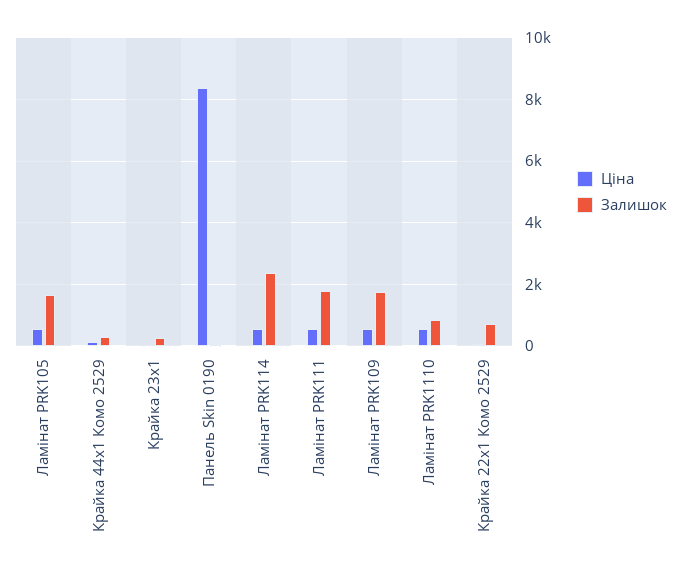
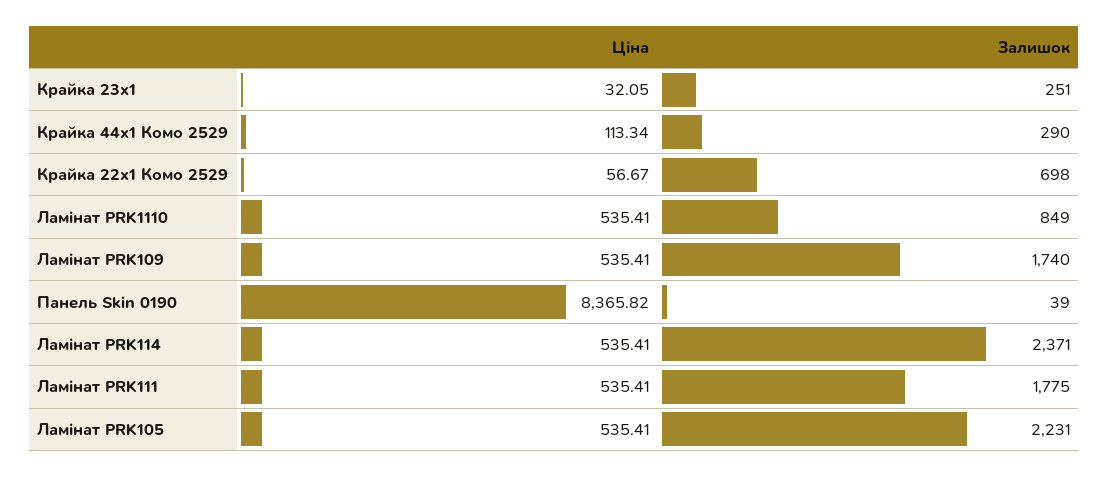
Залишок, Ламінат PRK105: 1600 -> 2231

